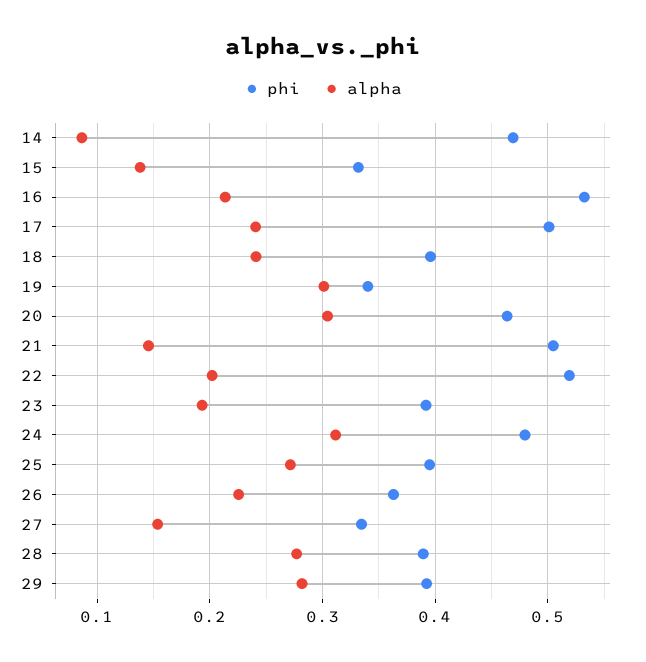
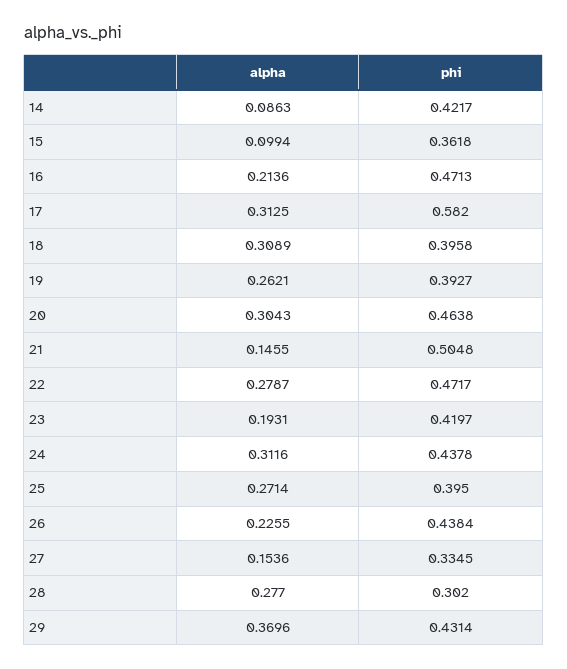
phi, 14: 0.47 -> 0.4217
phi, 15: 0.33 -> 0.3618
alpha, 15: 0.14 -> 0.0994
phi, 16: 0.53 -> 0.4713
phi, 17: 0.5 -> 0.582
alpha, 17: 0.24 -> 0.3125
alpha, 18: 0.24 -> 0.3089
phi, 19: 0.34 -> 0.3927
alpha, 19: 0.3 -> 0.2621
phi, 22: 0.52 -> 0.4717
alpha, 22: 0.2 -> 0.2787
phi, 23: 0.39 -> 0.4197
phi, 24: 0.48 -> 0.4378
phi, 26: 0.36 -> 0.4384
phi, 28: 0.39 -> 0.302
phi, 29: 0.39 -> 0.4314
alpha, 29: 0.28 -> 0.3696

